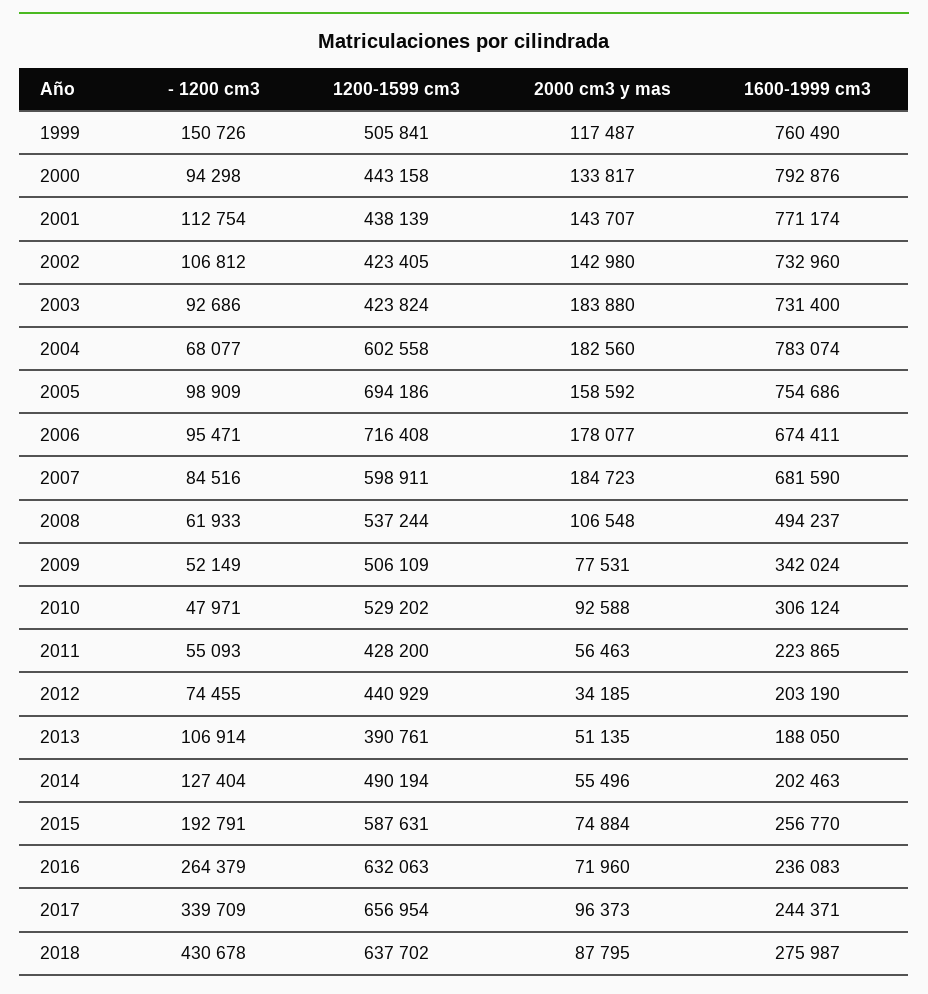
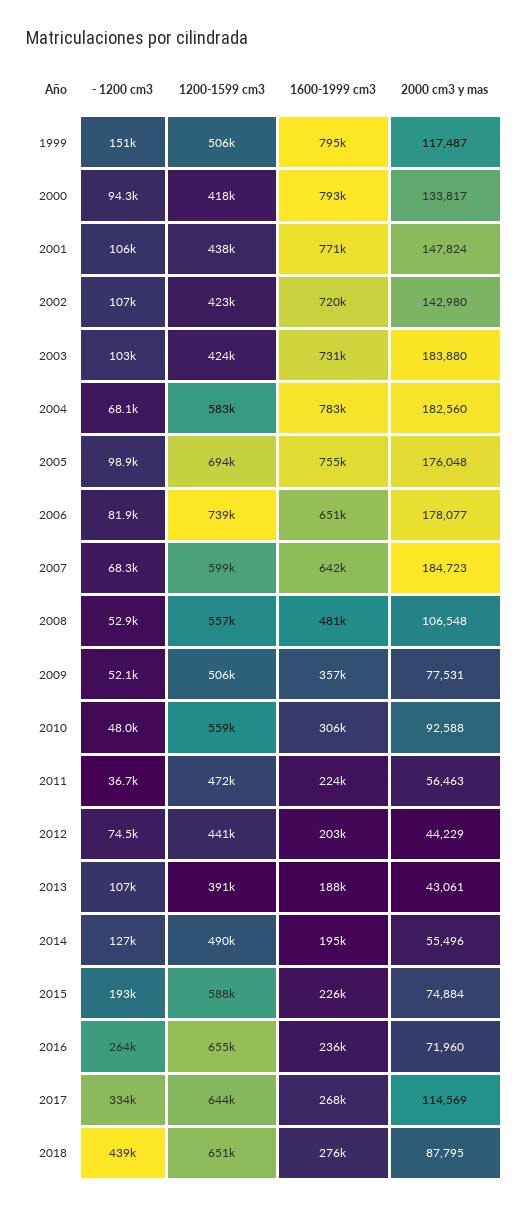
1600-1999 cm3, 1999: 760490 -> 795000
1200-1599 cm3, 2000: 443158 -> 418000
- 1200 cm3, 2001: 112754 -> 106000
2000 cm3 y mas, 2001: 143707 -> 147824
1600-1999 cm3, 2002: 732960 -> 720000
- 1200 cm3, 2003: 92686 -> 103000
1200-1599 cm3, 2004: 602558 -> 583000
2000 cm3 y mas, 2005: 158592 -> 176048
- 1200 cm3, 2006: 95471 -> 81900
1200-1599 cm3, 2006: 716408 -> 739000
1600-1999 cm3, 2006: 674411 -> 651000
- 1200 cm3, 2007: 84516 -> 68300
1600-1999 cm3, 2007: 681590 -> 642000
- 1200 cm3, 2008: 61933 -> 52900
1200-1599 cm3, 2008: 537244 -> 557000
1600-1999 cm3, 2008: 494237 -> 481000
1600-1999 cm3, 2009: 342024 -> 357000
1200-1599 cm3, 2010: 529202 -> 559000
- 1200 cm3, 2011: 55093 -> 36700
1200-1599 cm3, 2011: 428200 -> 472000
2000 cm3 y mas, 2012: 34185 -> 44229
2000 cm3 y mas, 2013: 51135 -> 43061
1600-1999 cm3, 2014: 202463 -> 195000
1600-1999 cm3, 2015: 256770 -> 226000
1200-1599 cm3, 2016: 632063 -> 655000
- 1200 cm3, 2017: 339709 -> 334000
1200-1599 cm3, 2017: 656954 -> 644000
2000 cm3 y mas, 2017: 96373 -> 114569
1600-1999 cm3, 2017: 244371 -> 268000
- 1200 cm3, 2018: 430678 -> 439000
1200-1599 cm3, 2018: 637702 -> 651000

